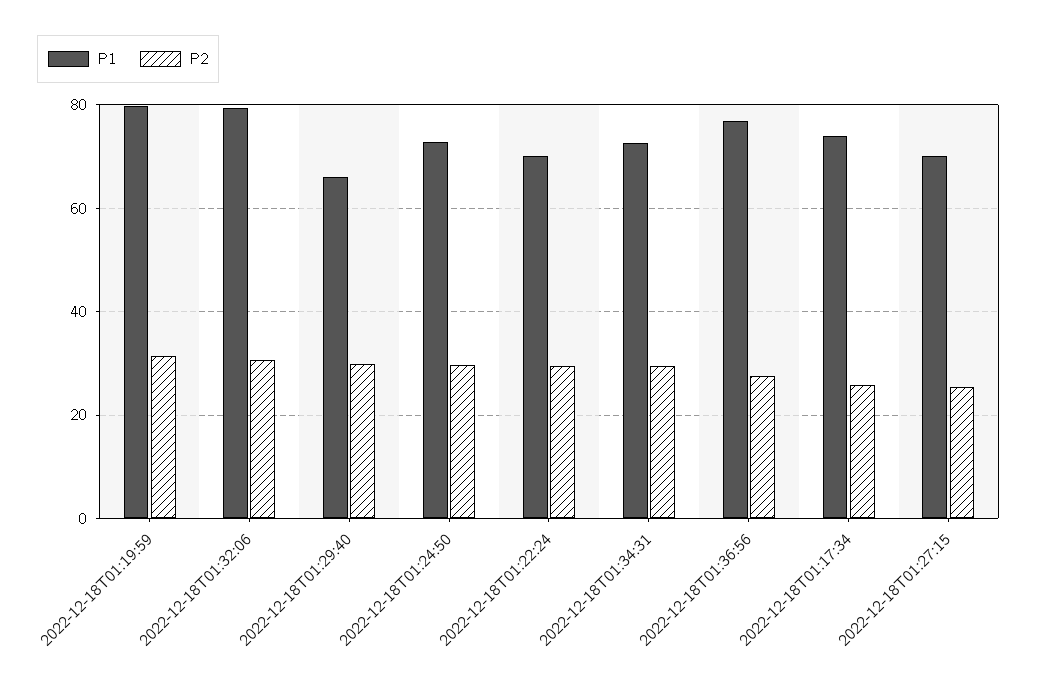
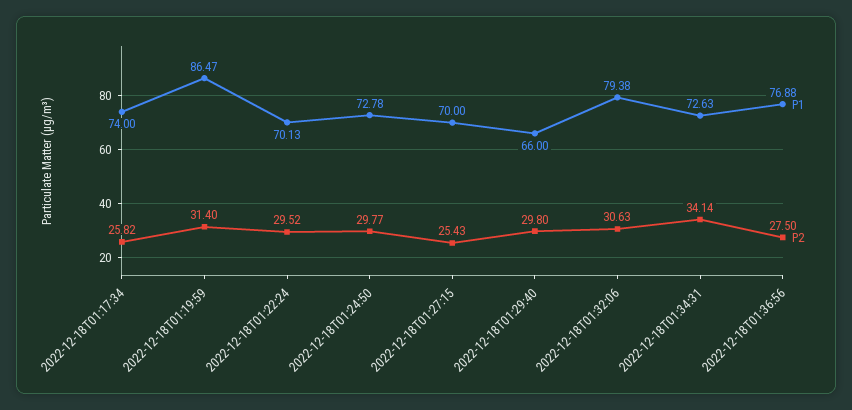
P1, 2022-12-18T01:19:59: 80 -> 86.47
P2, 2022-12-18T01:34:31: 30 -> 34.14

